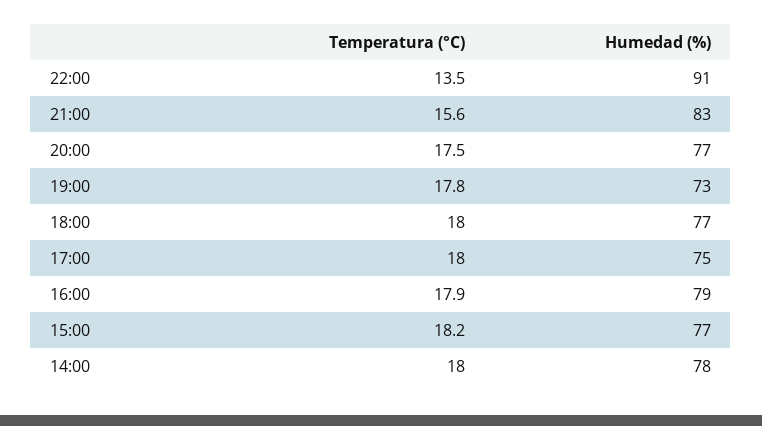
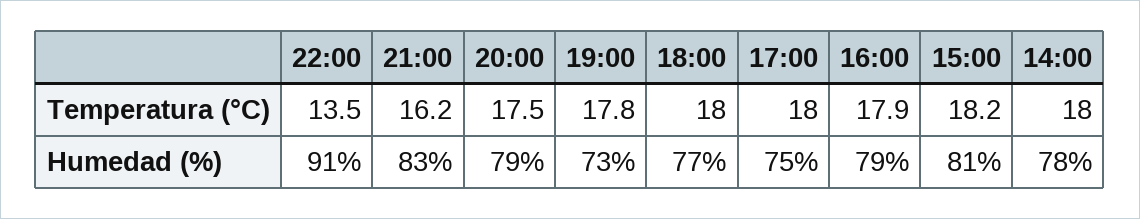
Temperatura (°C), 21:00: 15.6 -> 16.2
Humedad (%), 20:00: 77 -> 79
Humedad (%), 15:00: 77 -> 81

